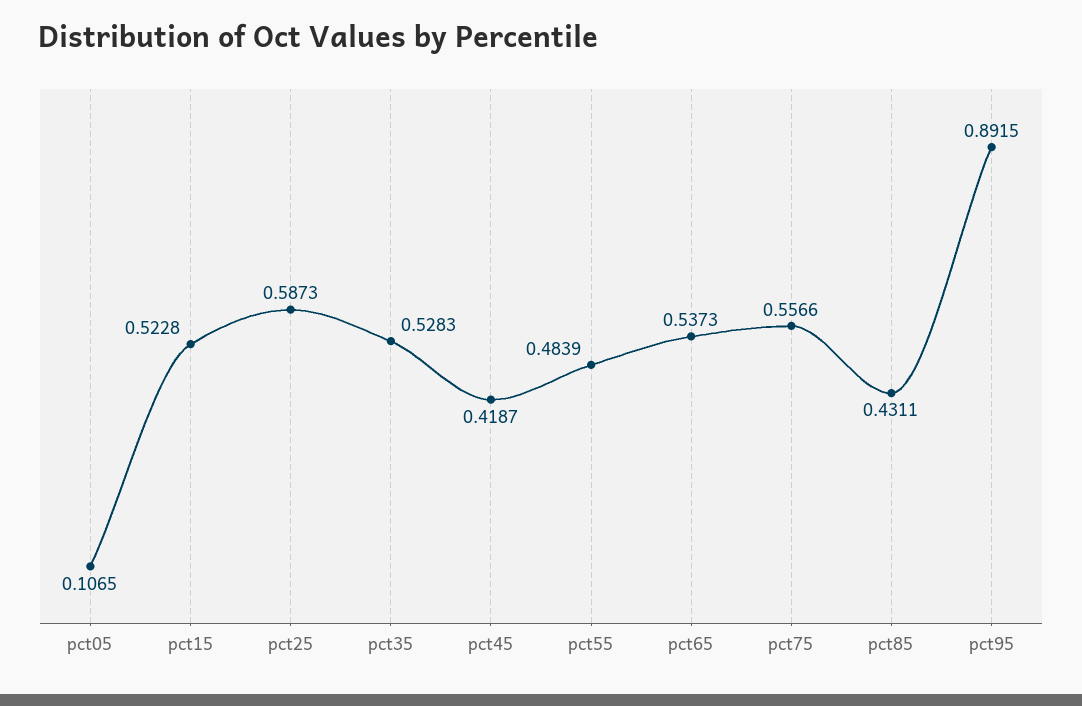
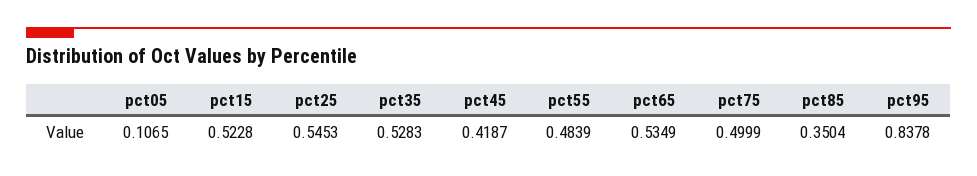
pct25: 0.5873 -> 0.5453
pct65: 0.5373 -> 0.5349
pct75: 0.5566 -> 0.4999
pct85: 0.4311 -> 0.3504
pct95: 0.8915 -> 0.8378

